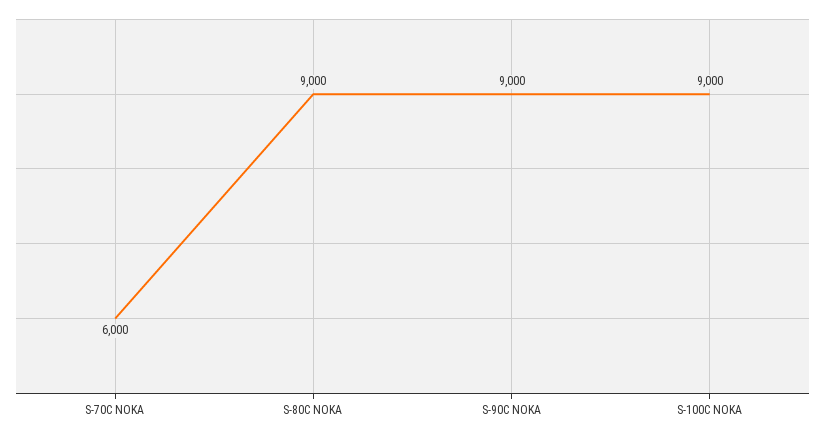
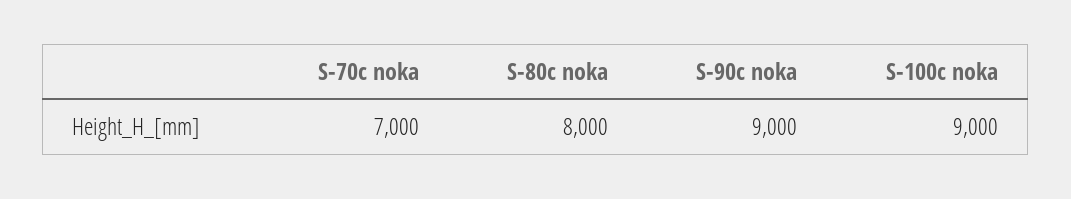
S-70C NOKA: 6000 -> 7000
S-80C NOKA: 9000 -> 8000

